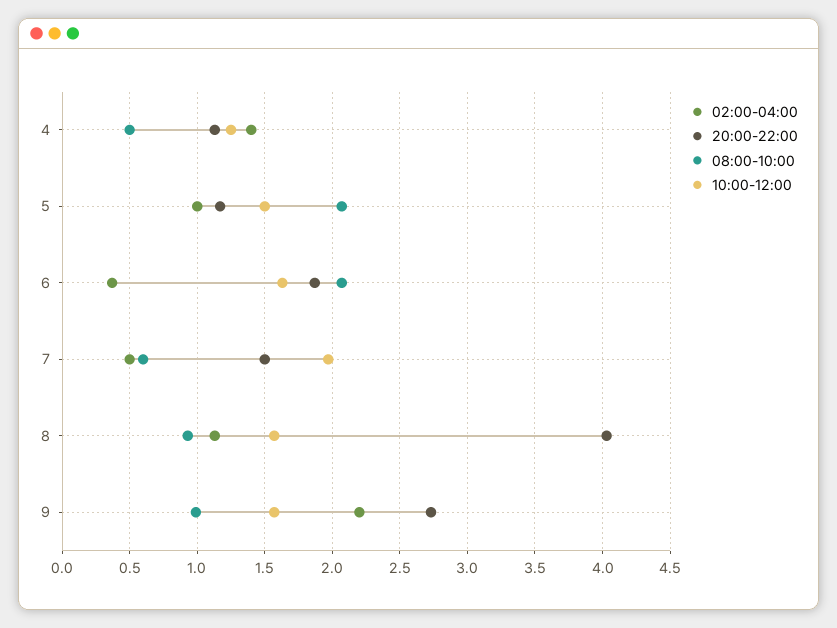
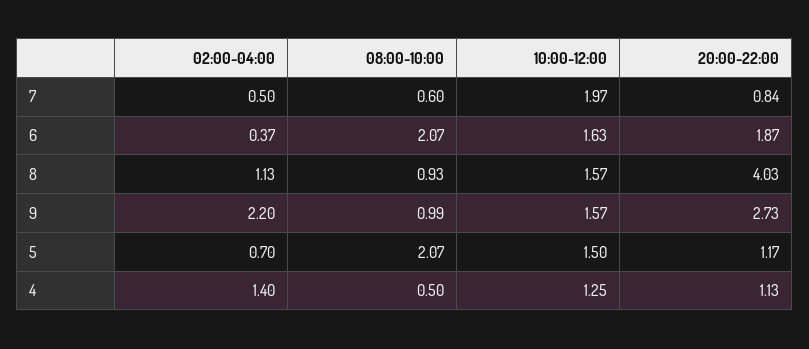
02:00-04:00, 5: 1 -> 0.7
20:00-22:00, 7: 1.5 -> 0.84

